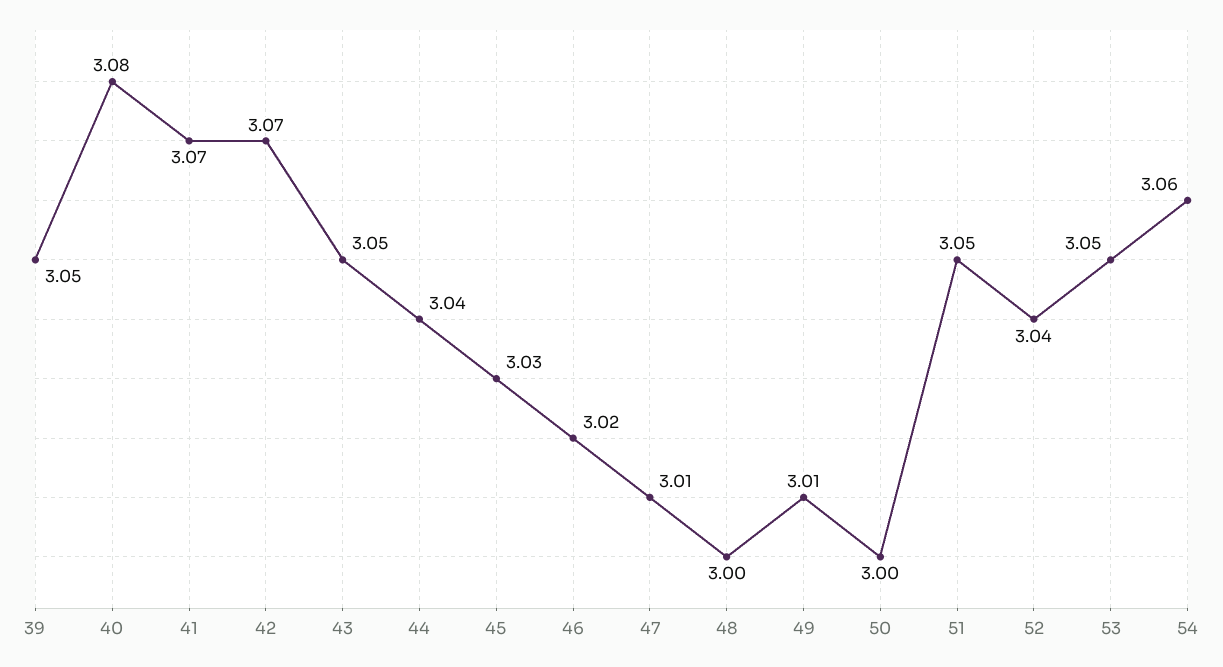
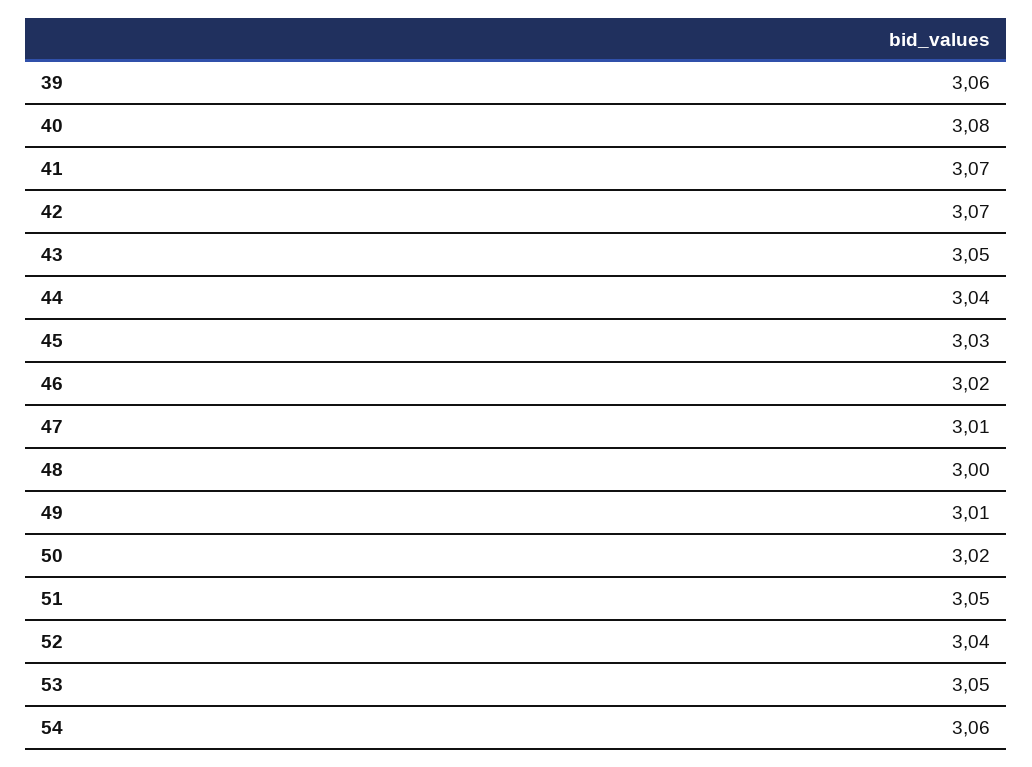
39: 3.05 -> 3.06
50: 3 -> 3.02

